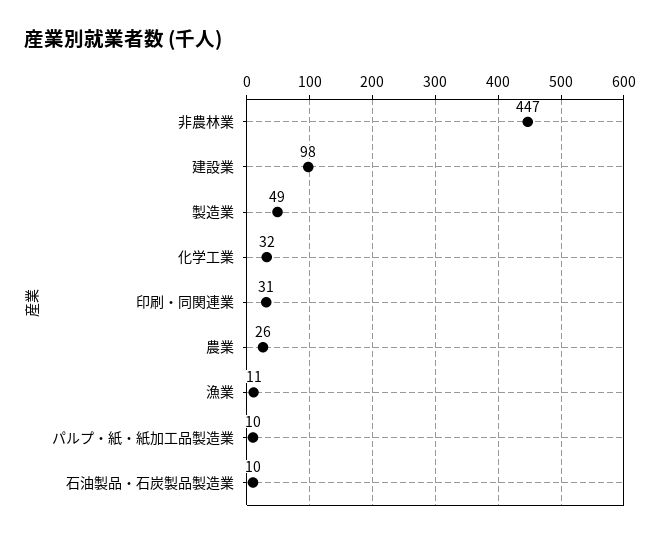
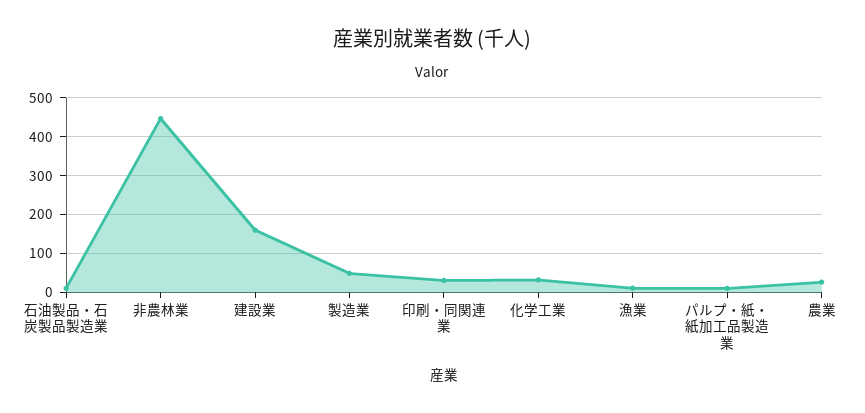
建設業: 98 -> 160

